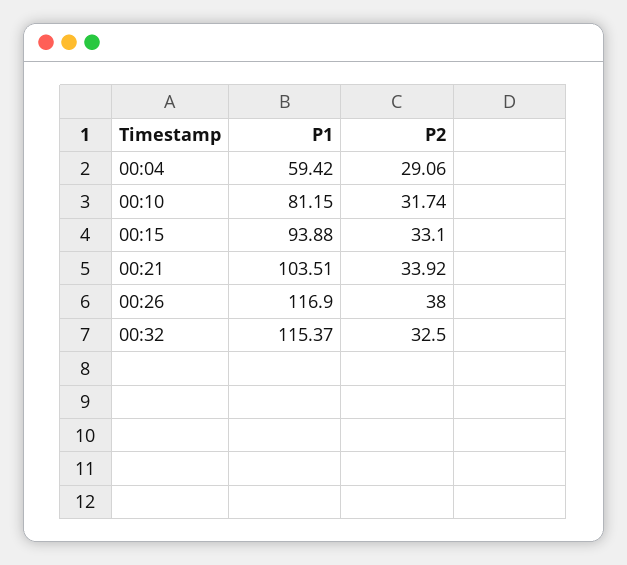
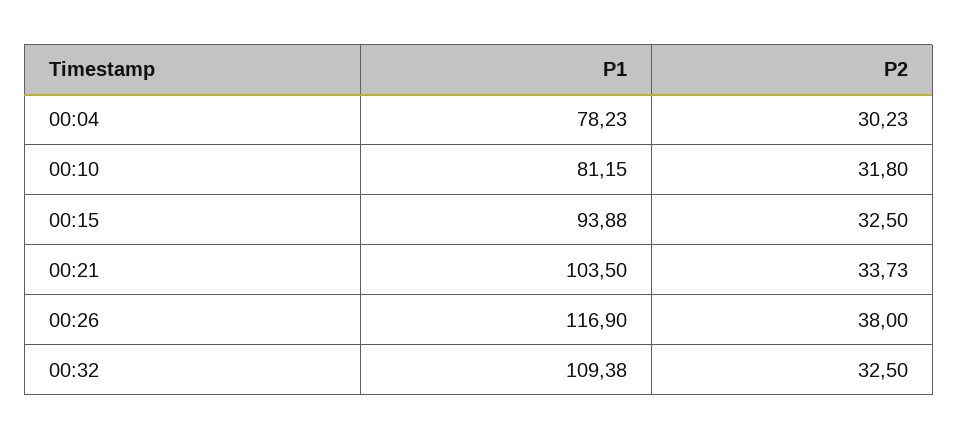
P1, 00:04: 59.42 -> 78.23
P2, 00:04: 29.06 -> 30.23
P2, 00:10: 31.74 -> 31.8
P2, 00:15: 33.1 -> 32.5
P1, 00:21: 103.51 -> 103.5
P2, 00:21: 33.92 -> 33.73
P1, 00:32: 115.37 -> 109.38

